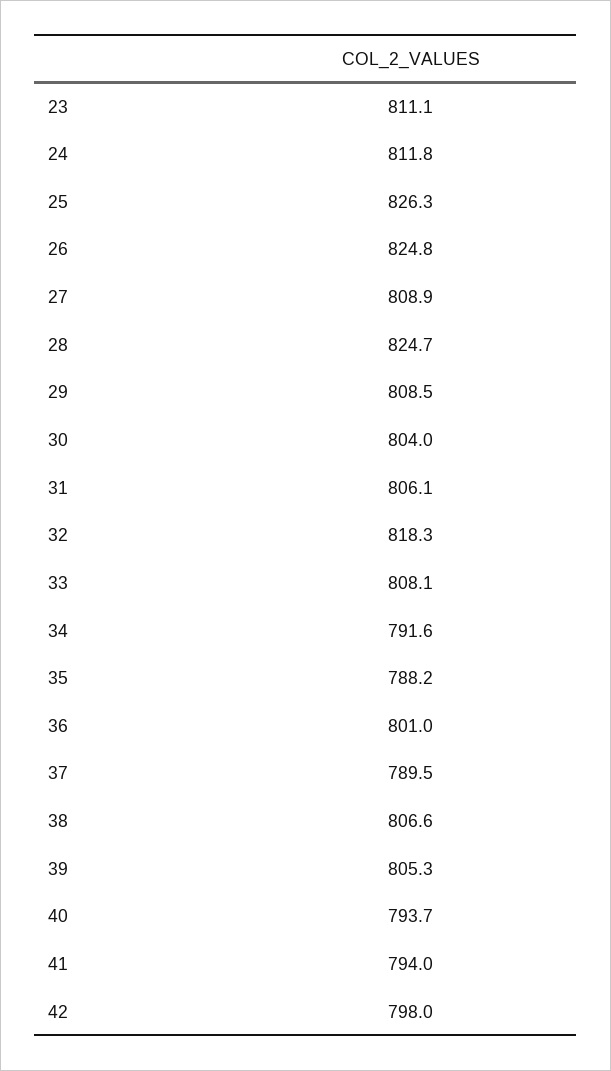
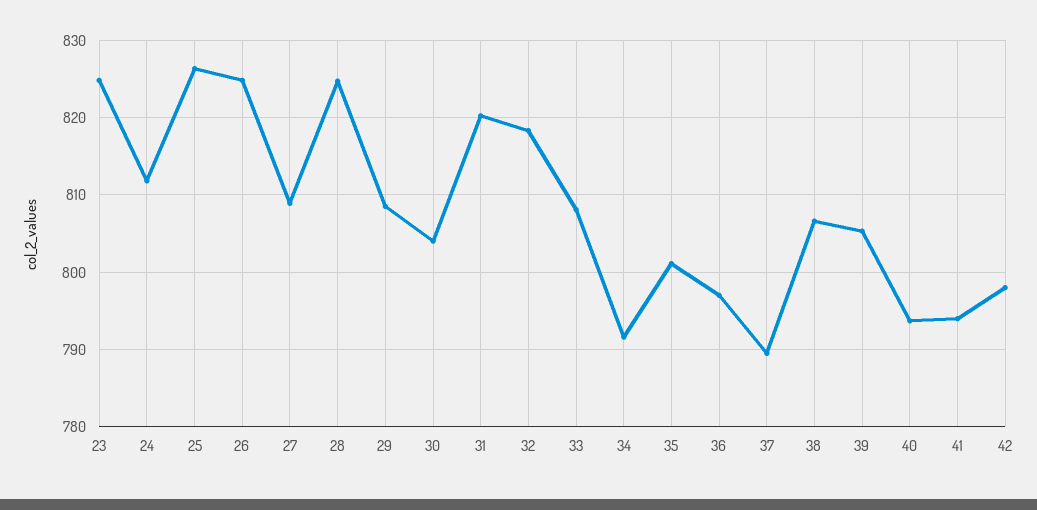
23: 811.1 -> 825
31: 806.1 -> 820
35: 788.2 -> 801
36: 801 -> 797

